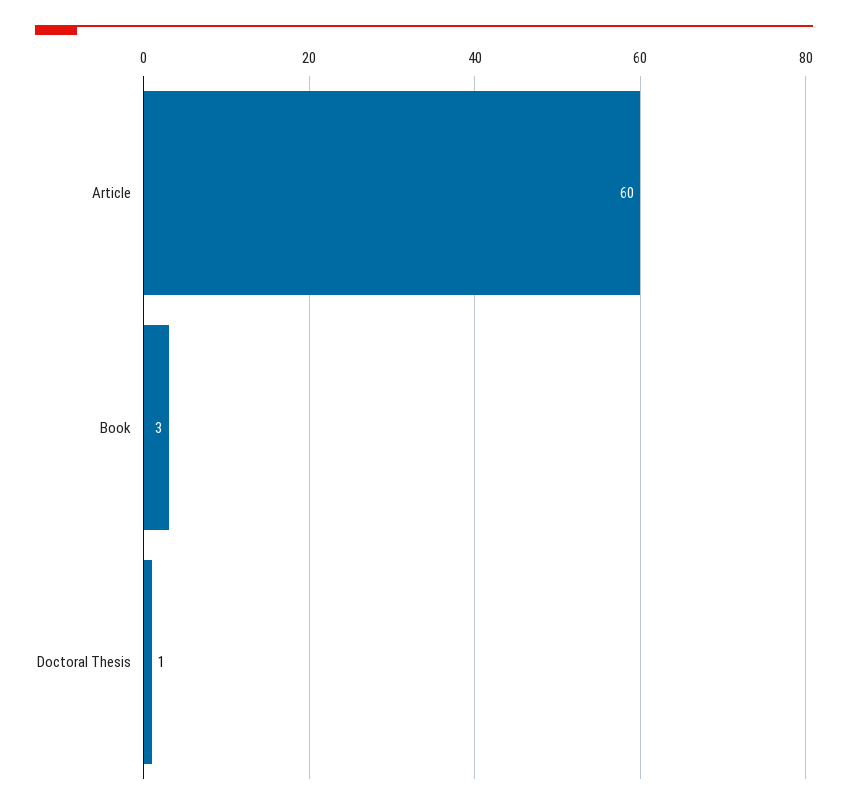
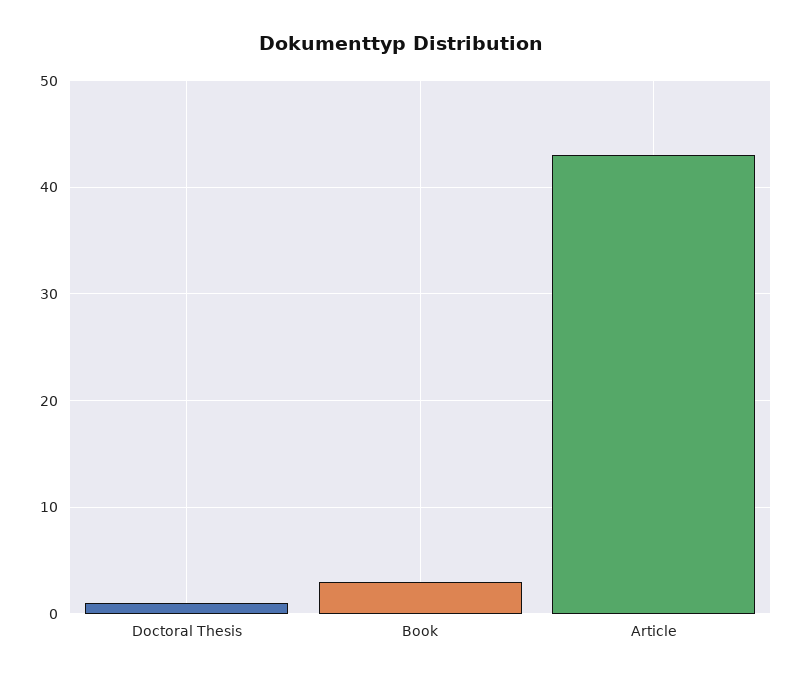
Article: 60 -> 43

